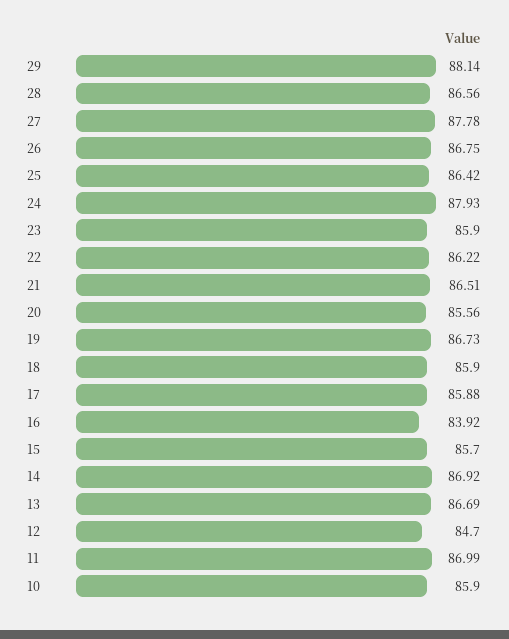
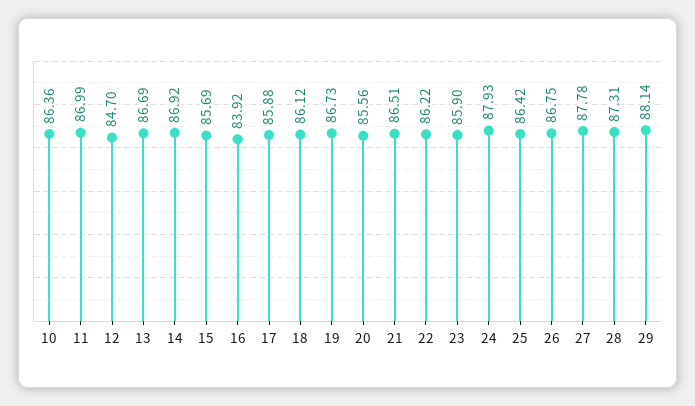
28: 86.56 -> 87.31
18: 85.9 -> 86.12
15: 85.7 -> 85.69
10: 85.9 -> 86.36

